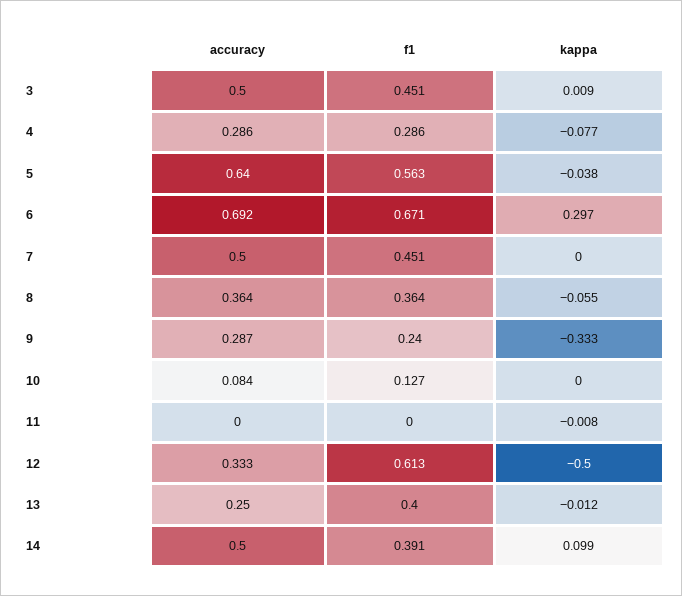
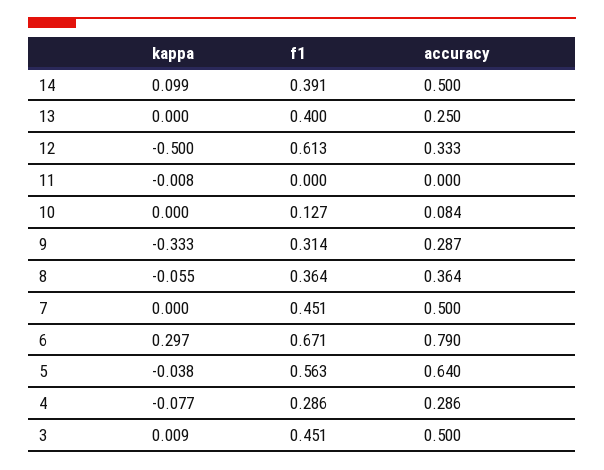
accuracy, 6: 0.692 -> 0.79
f1, 9: 0.24 -> 0.314
kappa, 13: -0.012 -> 0

